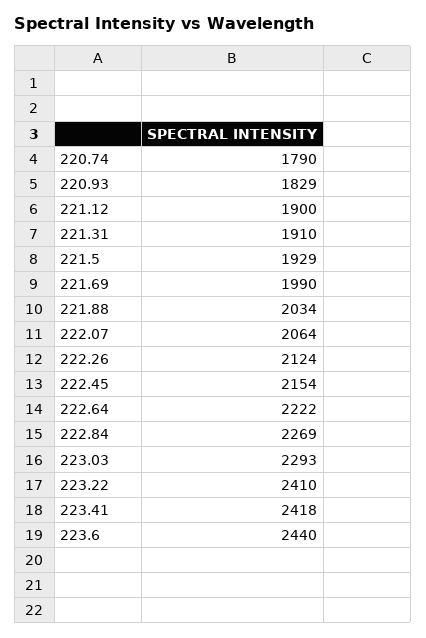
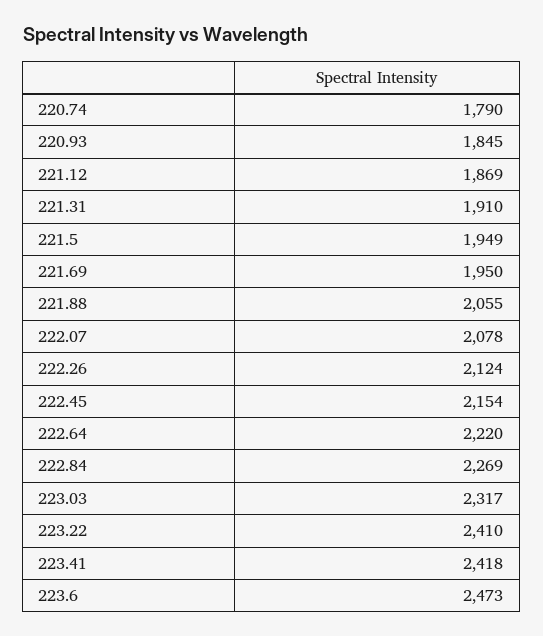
220.93: 1829 -> 1845
221.12: 1900 -> 1869
221.5: 1929 -> 1949
221.69: 1990 -> 1950
221.88: 2034 -> 2055
222.07: 2064 -> 2078
222.64: 2222 -> 2220
223.03: 2293 -> 2317
223.6: 2440 -> 2473

